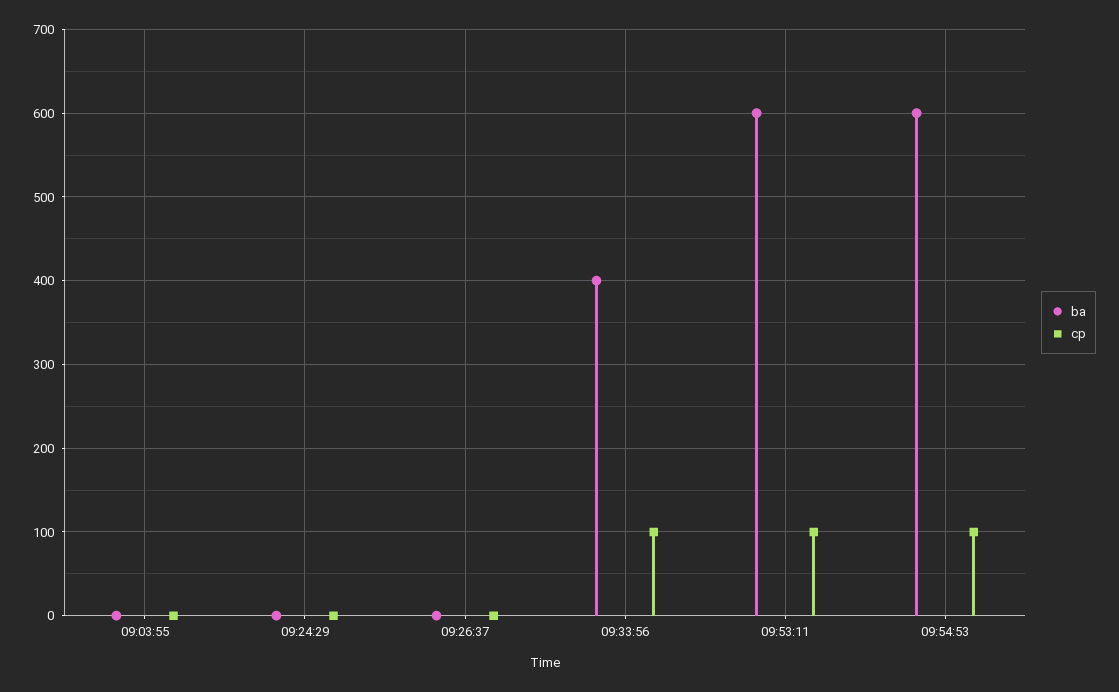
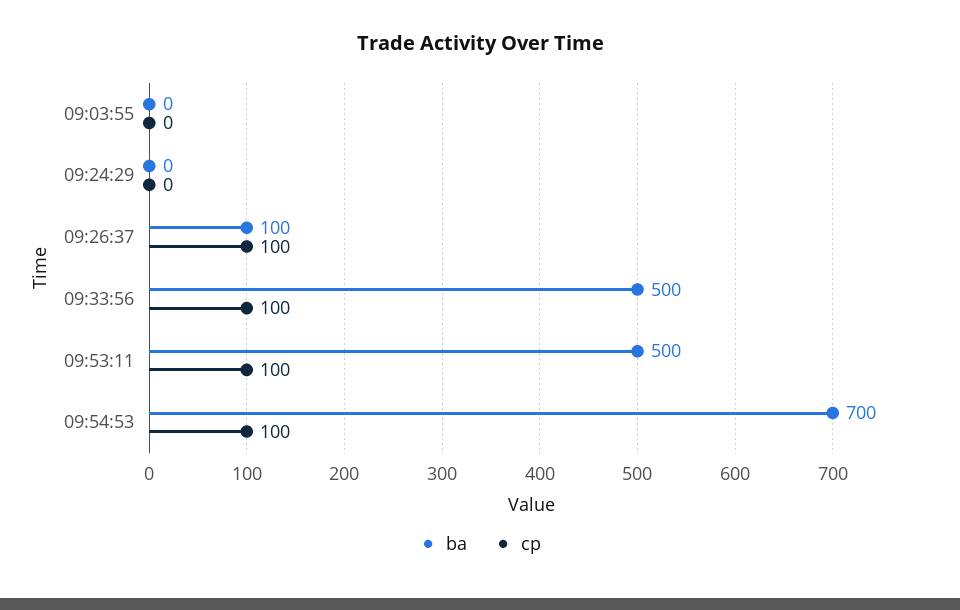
ba, 09:26:37: 0 -> 100
cp, 09:26:37: 0 -> 100
ba, 09:33:56: 400 -> 500
ba, 09:53:11: 600 -> 500
ba, 09:54:53: 600 -> 700

